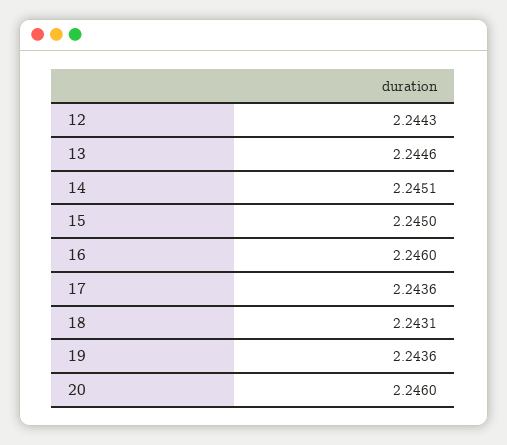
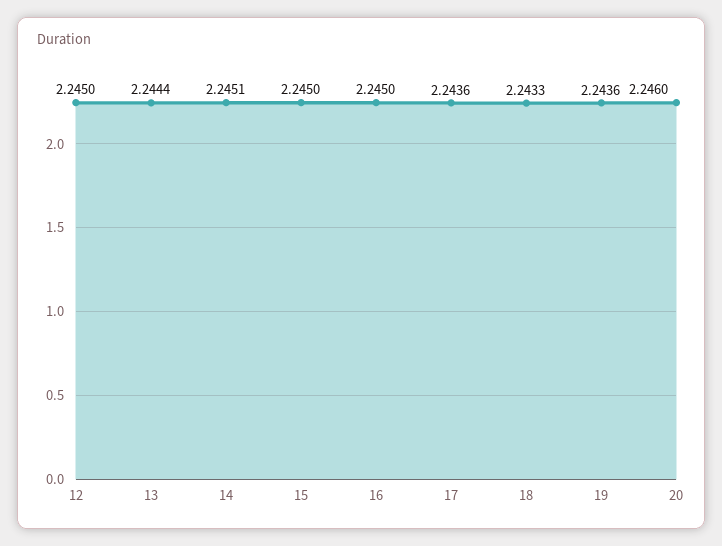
12: 2.2443 -> 2.245
13: 2.2446 -> 2.2444
16: 2.246 -> 2.245
18: 2.2431 -> 2.2433

